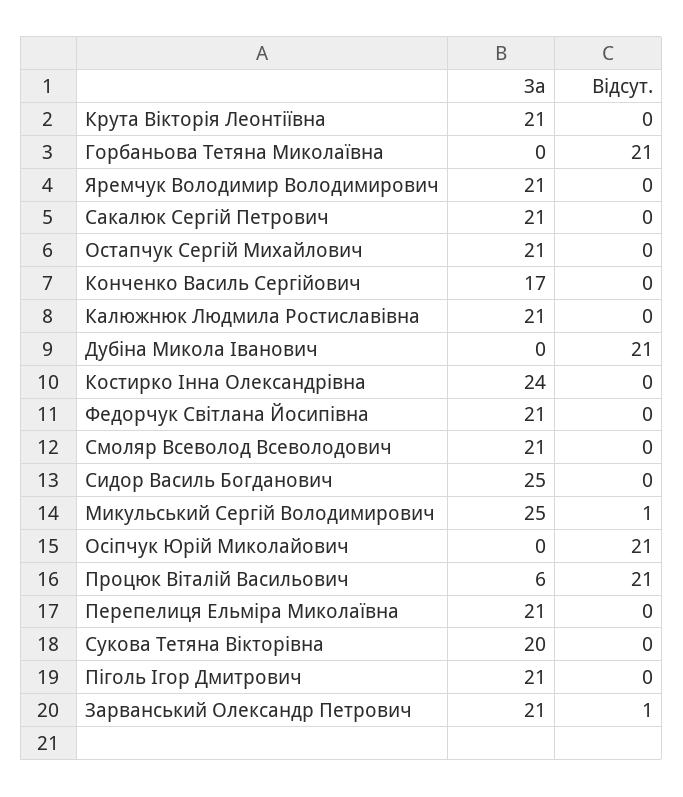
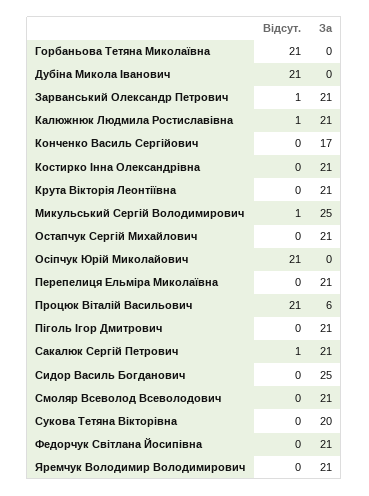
Відсут., Сакалюк Сергій Петрович: 0 -> 1
Відсут., Калюжнюк Людмила Ростиславівна: 0 -> 1
За, Костирко Інна Олександрівна: 24 -> 21

